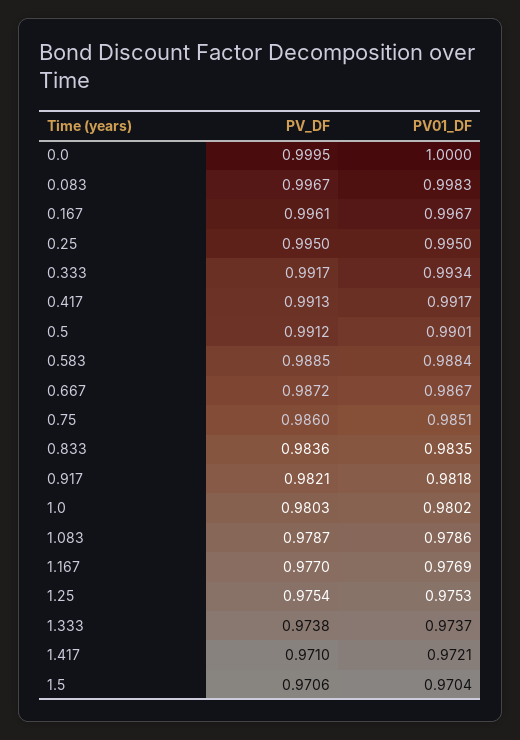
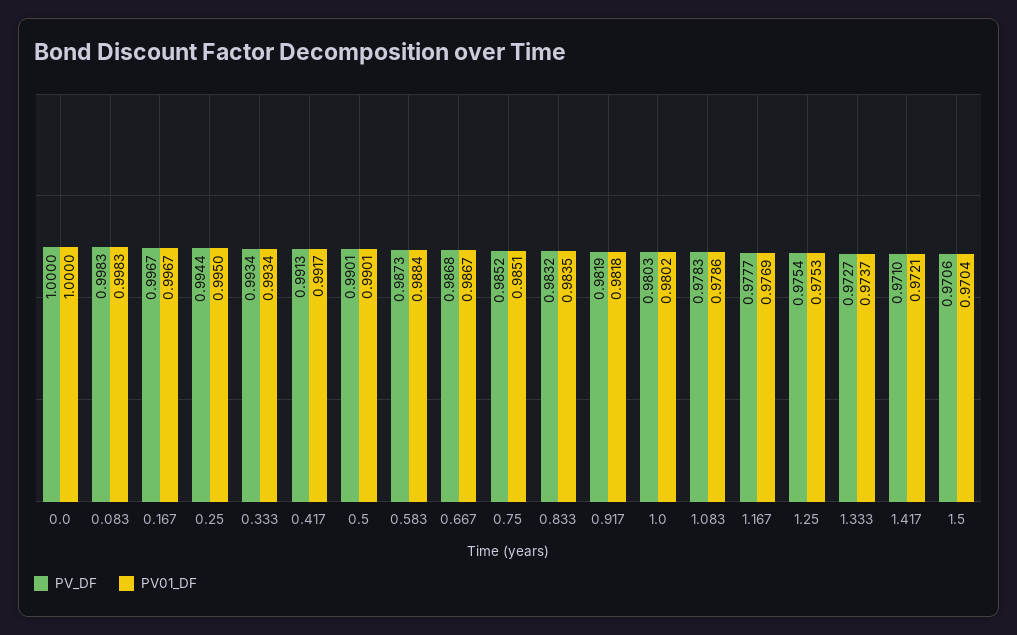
PV_DF, 0.0: 0.9995 -> 1
PV_DF, 0.083: 0.9967 -> 0.9983
PV_DF, 0.167: 0.9961 -> 0.9967
PV_DF, 0.25: 0.995 -> 0.9944
PV_DF, 0.333: 0.9917 -> 0.9934
PV_DF, 0.5: 0.9912 -> 0.9901
PV_DF, 0.583: 0.9885 -> 0.9873
PV_DF, 0.667: 0.9872 -> 0.9868
PV_DF, 0.75: 0.986 -> 0.9852
PV_DF, 0.833: 0.9836 -> 0.9832
PV_DF, 0.917: 0.9821 -> 0.9819
PV_DF, 1.083: 0.9787 -> 0.9783
PV_DF, 1.167: 0.977 -> 0.9777
PV_DF, 1.333: 0.9738 -> 0.9727

